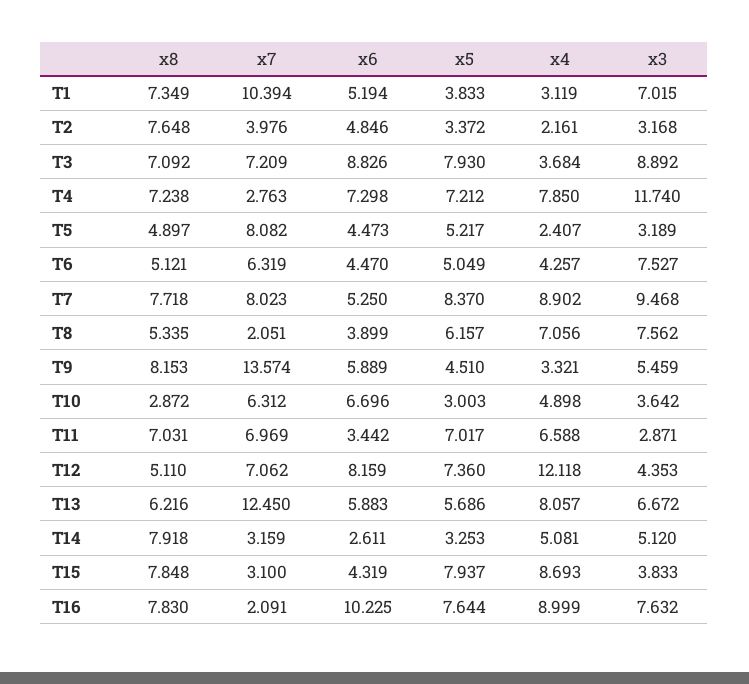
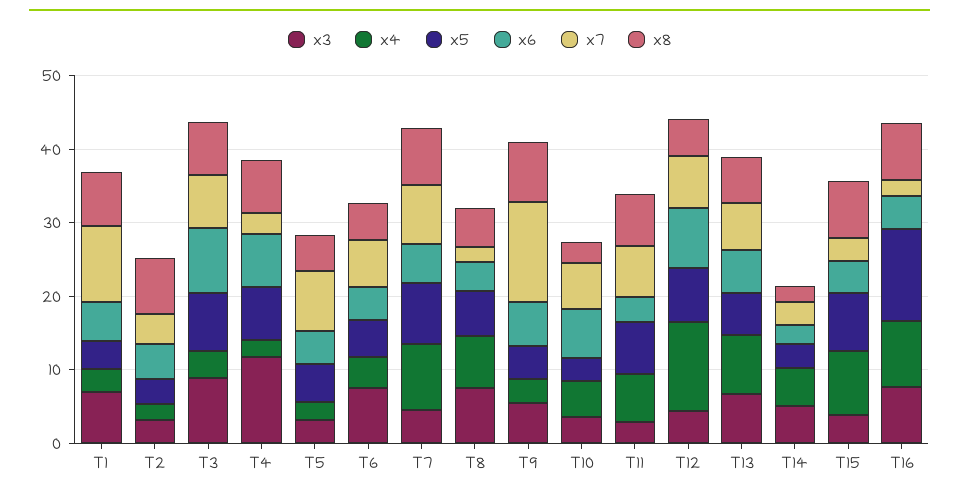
x4, T4: 7.85 -> 2
x3, T7: 9.468 -> 4
x7, T13: 12.45 -> 6
x8, T14: 7.918 -> 2
x6, T16: 10.225 -> 4
x5, T16: 7.644 -> 12

